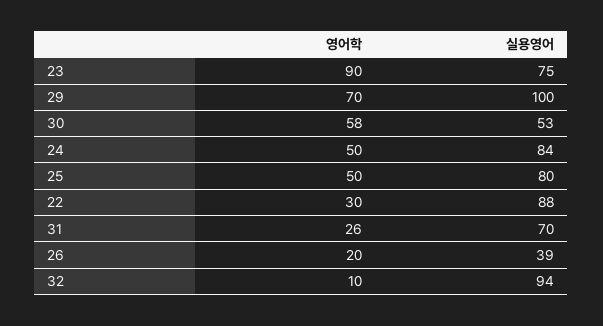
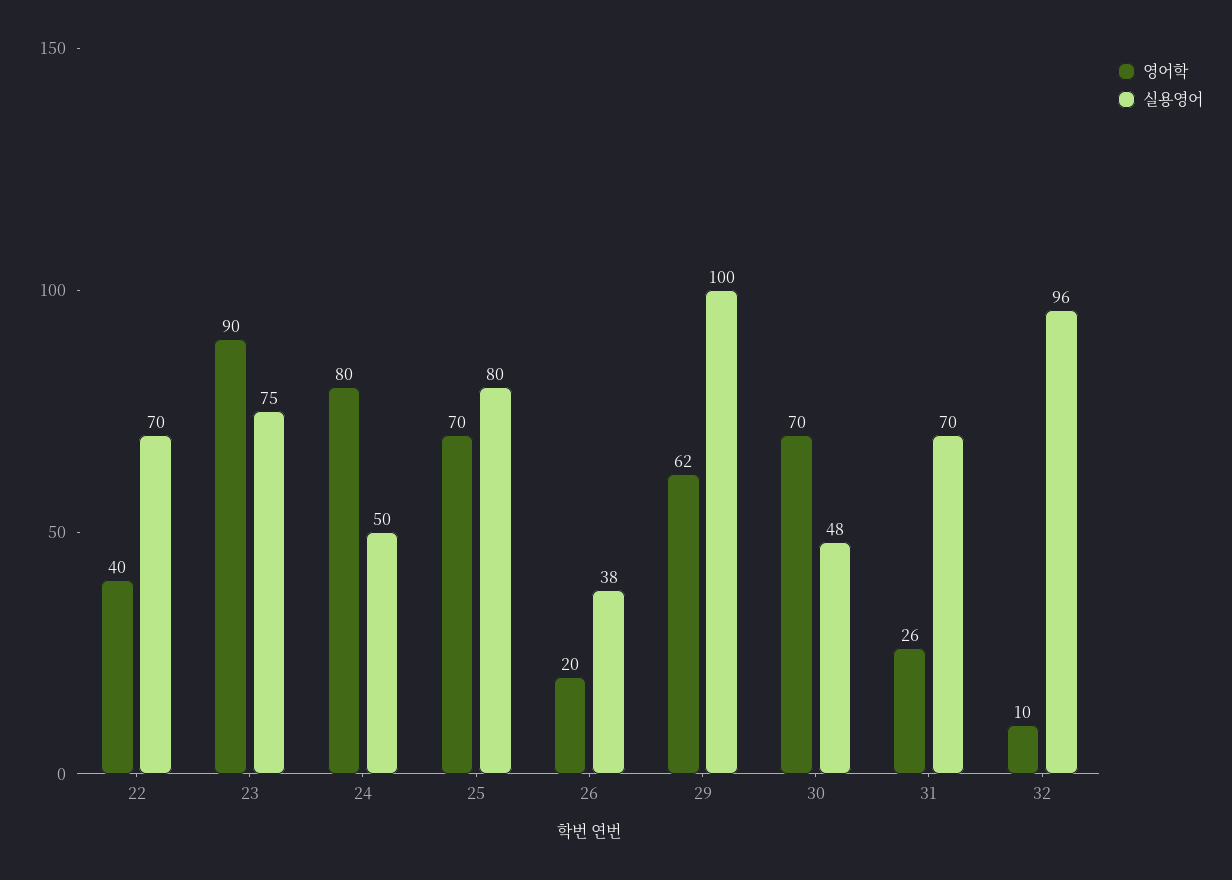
영어학, 29: 70 -> 62
영어학, 30: 58 -> 70
실용영어, 30: 53 -> 48
영어학, 24: 50 -> 80
실용영어, 24: 84 -> 50
영어학, 25: 50 -> 70
영어학, 22: 30 -> 40
실용영어, 22: 88 -> 70
실용영어, 26: 39 -> 38
실용영어, 32: 94 -> 96

